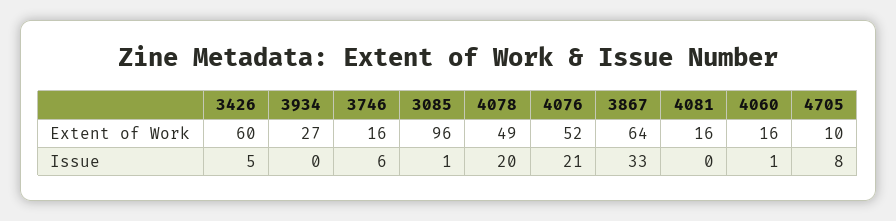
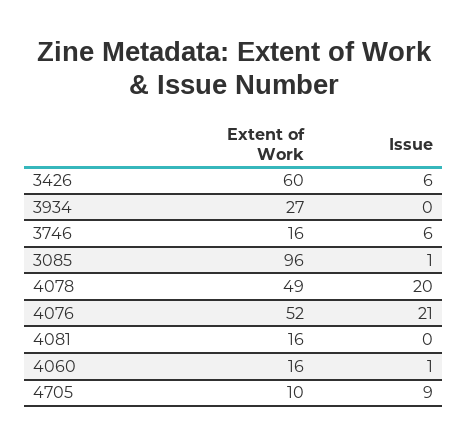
3867, Extent of Work: 64 -> none
3426, Issue: 5 -> 6
3867, Issue: 33 -> none
4705, Issue: 8 -> 9

